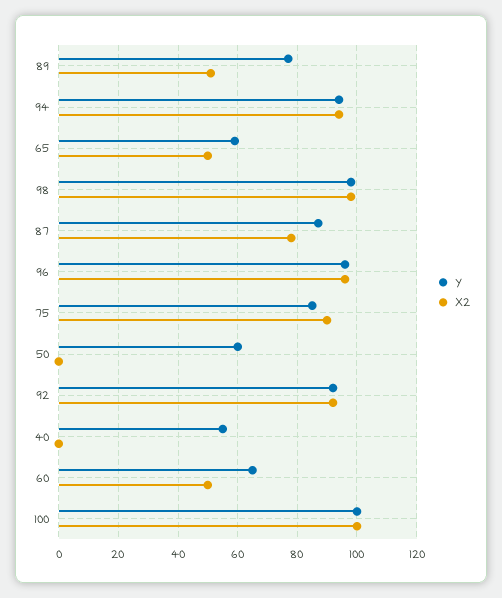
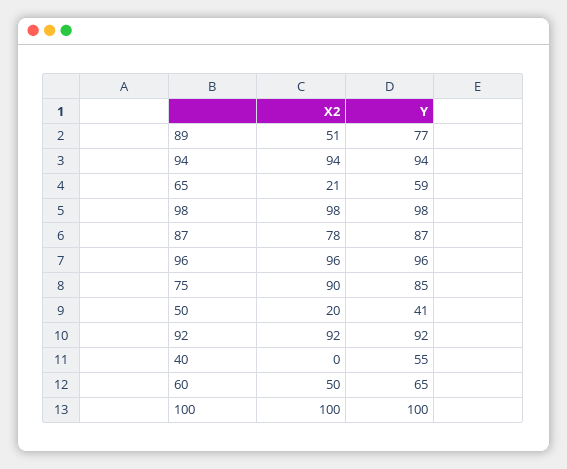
X2, 65: 50 -> 21
Y, 50: 60 -> 41
X2, 50: 0 -> 20

